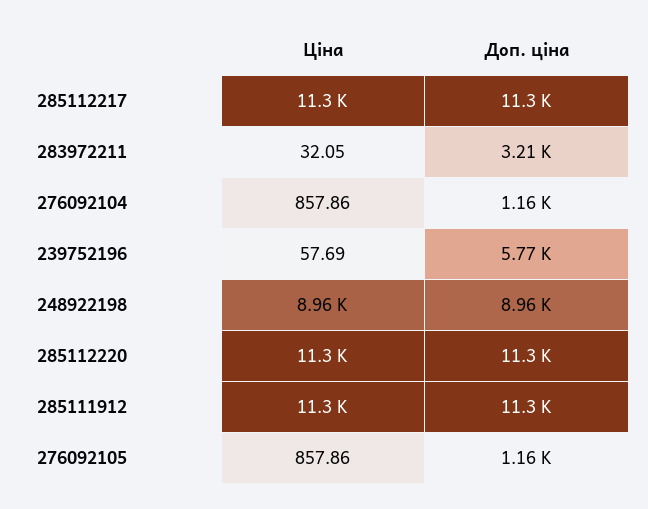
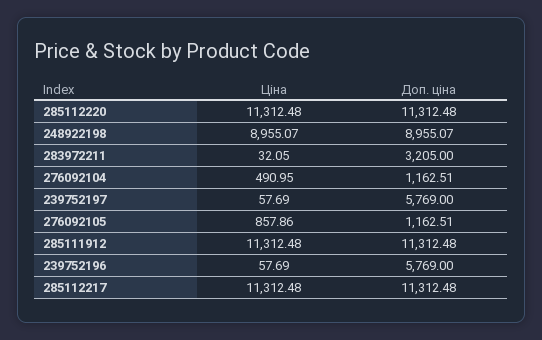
Ціна, 276092104: 857.86 -> 490.95
Ціна, 239752197: none -> 57.69
Доп. ціна, 239752197: none -> 5769

